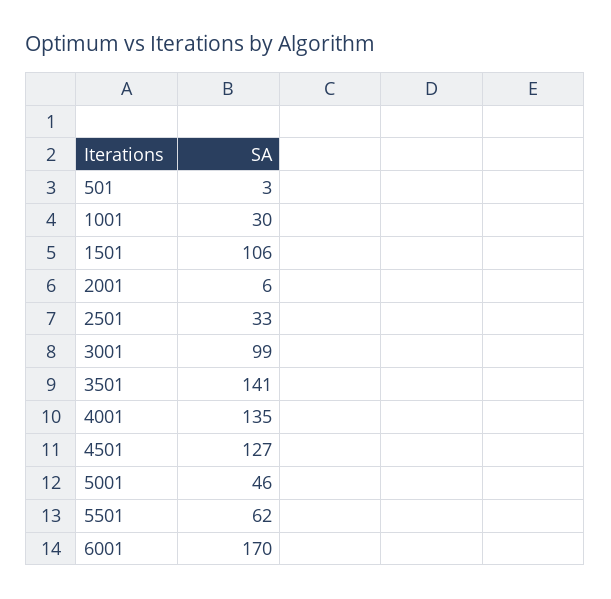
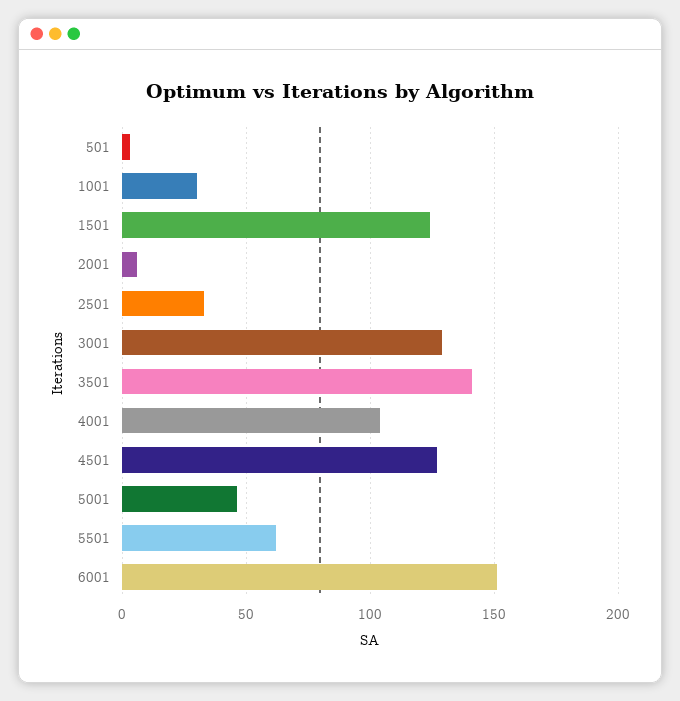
1501: 106 -> 125
3001: 99 -> 130
4001: 135 -> 105
6001: 170 -> 150

